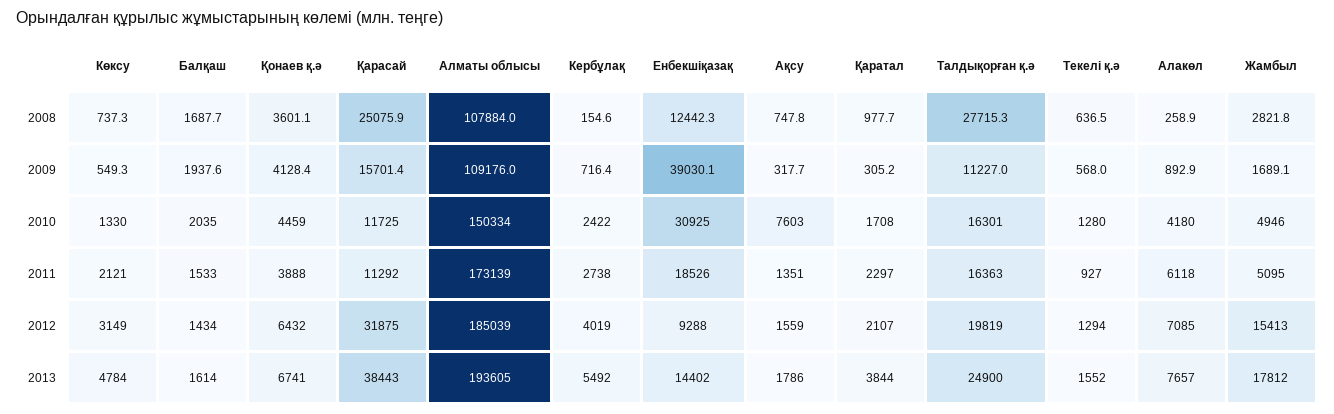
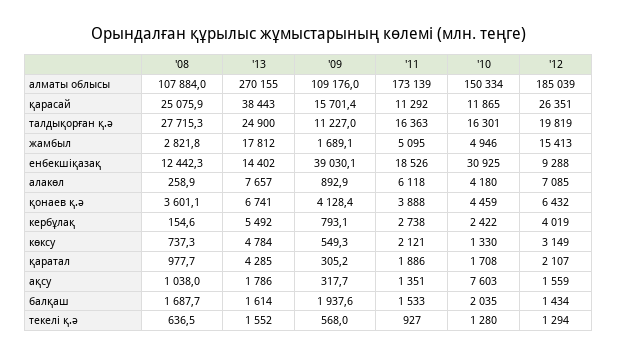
Ақсу, 2008: 747.8 -> 1038
Кербұлақ, 2009: 716.4 -> 793.1
Қарасай, 2010: 11725 -> 11865
Қаратал, 2011: 2297 -> 1886
Қарасай, 2012: 31875 -> 26351
Алматы облысы, 2013: 193605 -> 270155
Қаратал, 2013: 3844 -> 4285

